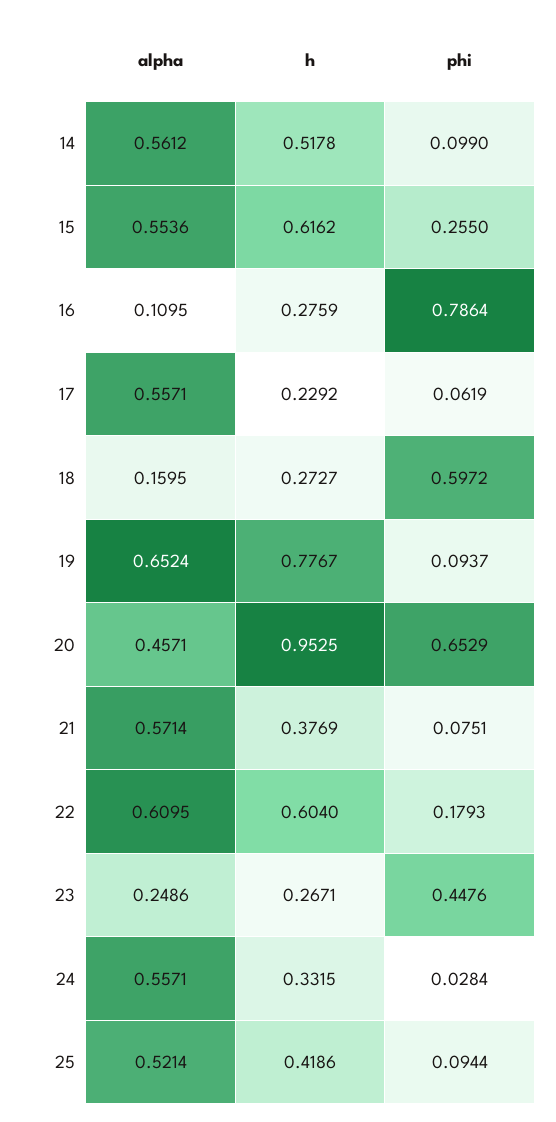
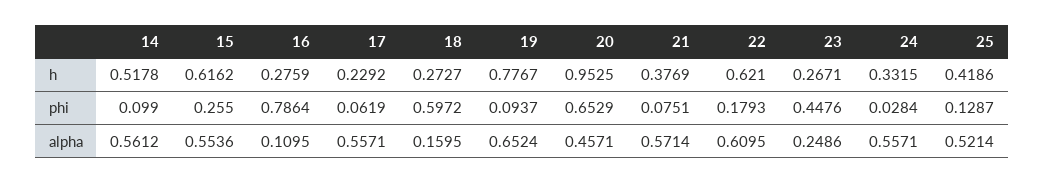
h, 22: 0.604 -> 0.621
phi, 25: 0.0944 -> 0.1287

